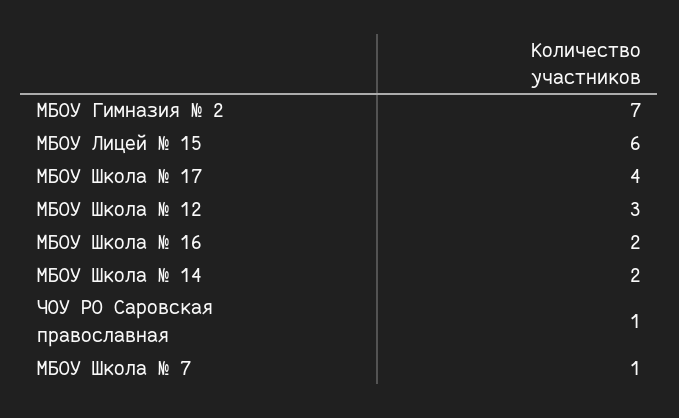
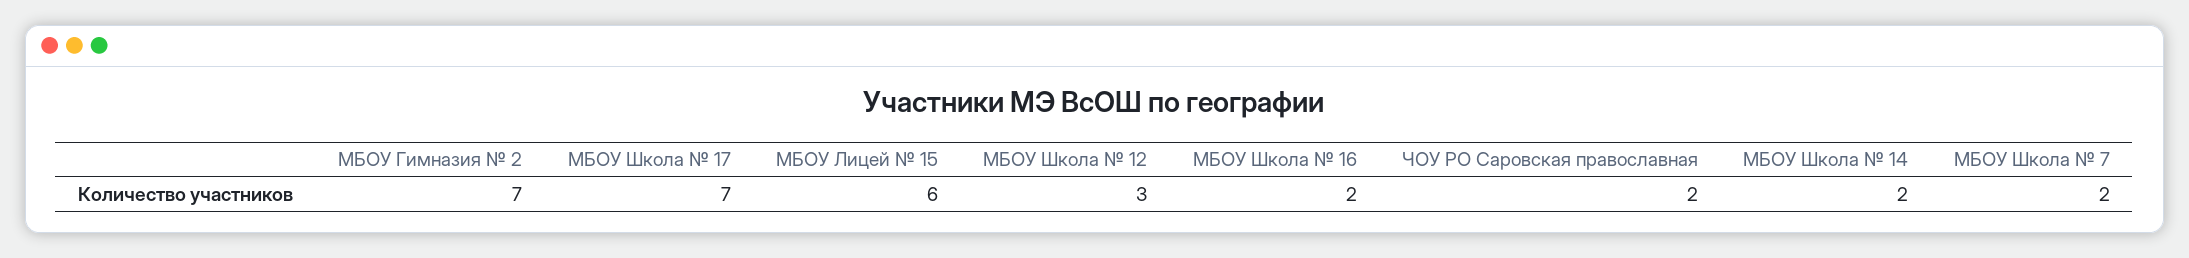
МБОУ Школа № 17: 4 -> 7
ЧОУ РО Саровская православная: 1 -> 2
МБОУ Школа № 7: 1 -> 2

